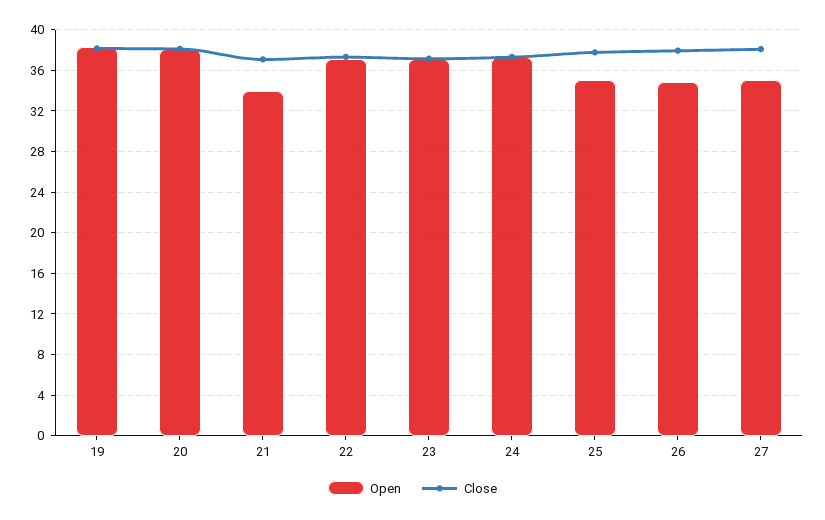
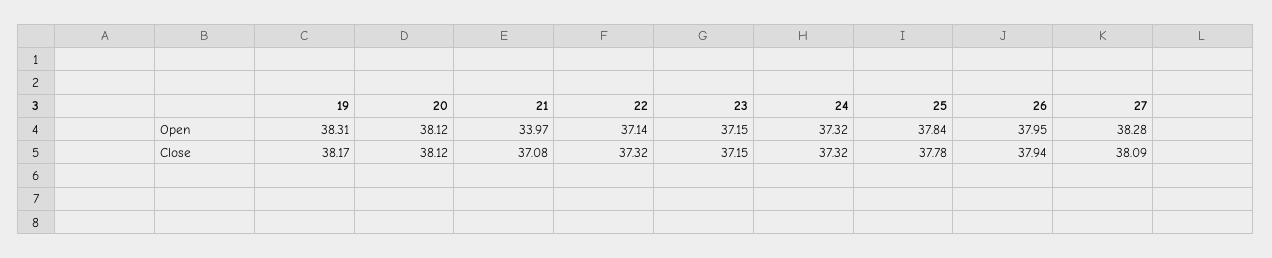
Open, 25: 35 -> 37.84
Open, 26: 35 -> 37.95
Open, 27: 35 -> 38.28

